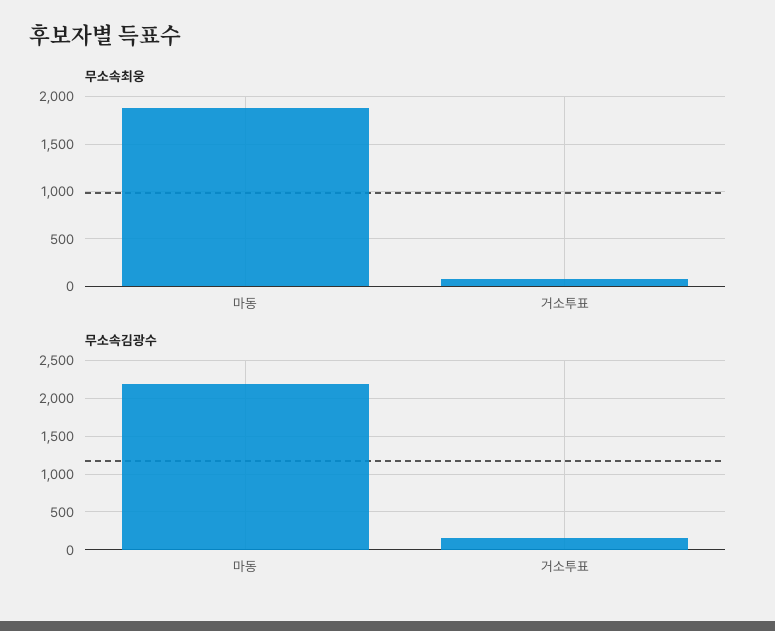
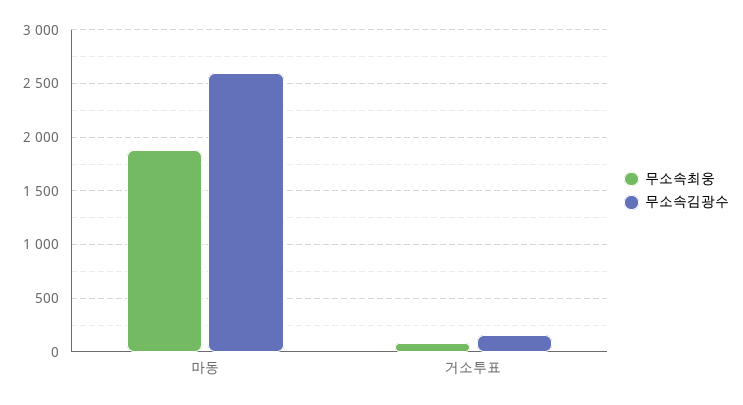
무소속김광수, 마동: 2200 -> 2600

